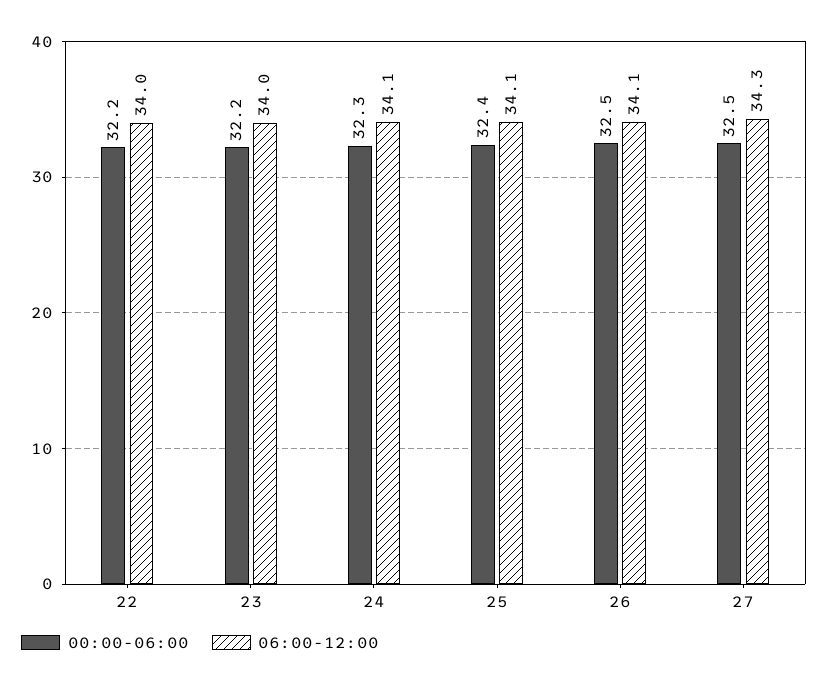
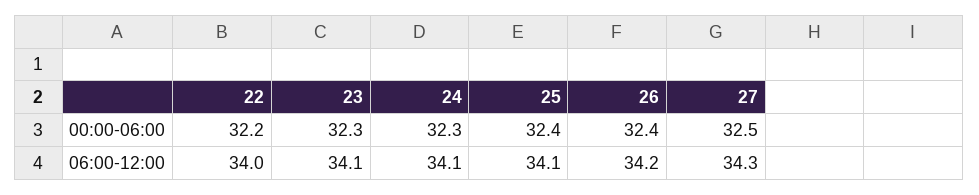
00:00-06:00, 23: 32.2 -> 32.3
06:00-12:00, 23: 34 -> 34.1
00:00-06:00, 26: 32.5 -> 32.4
06:00-12:00, 26: 34.1 -> 34.2

